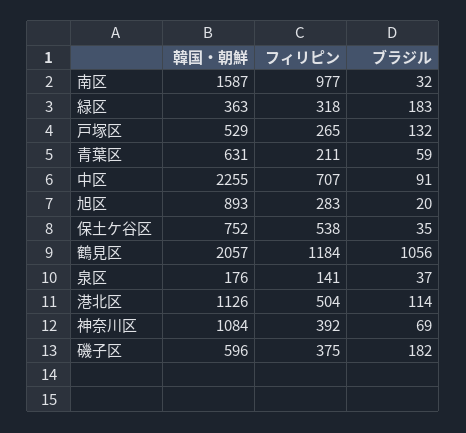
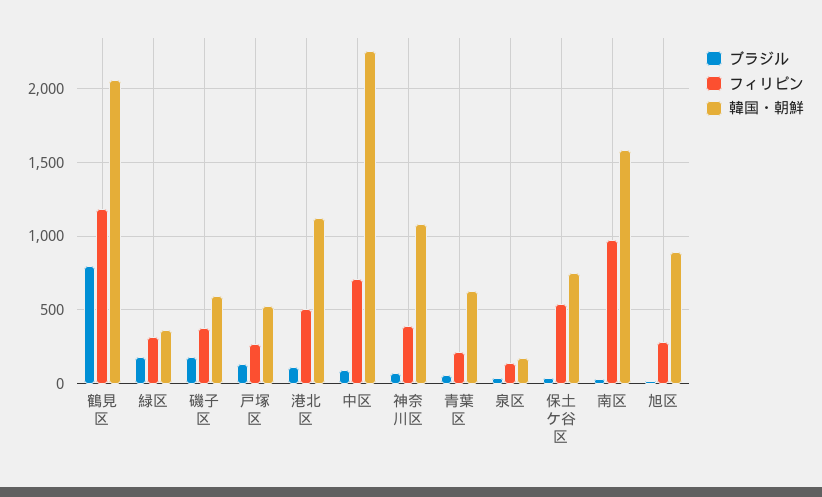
ブラジル, 鶴見区: 1056 -> 800

